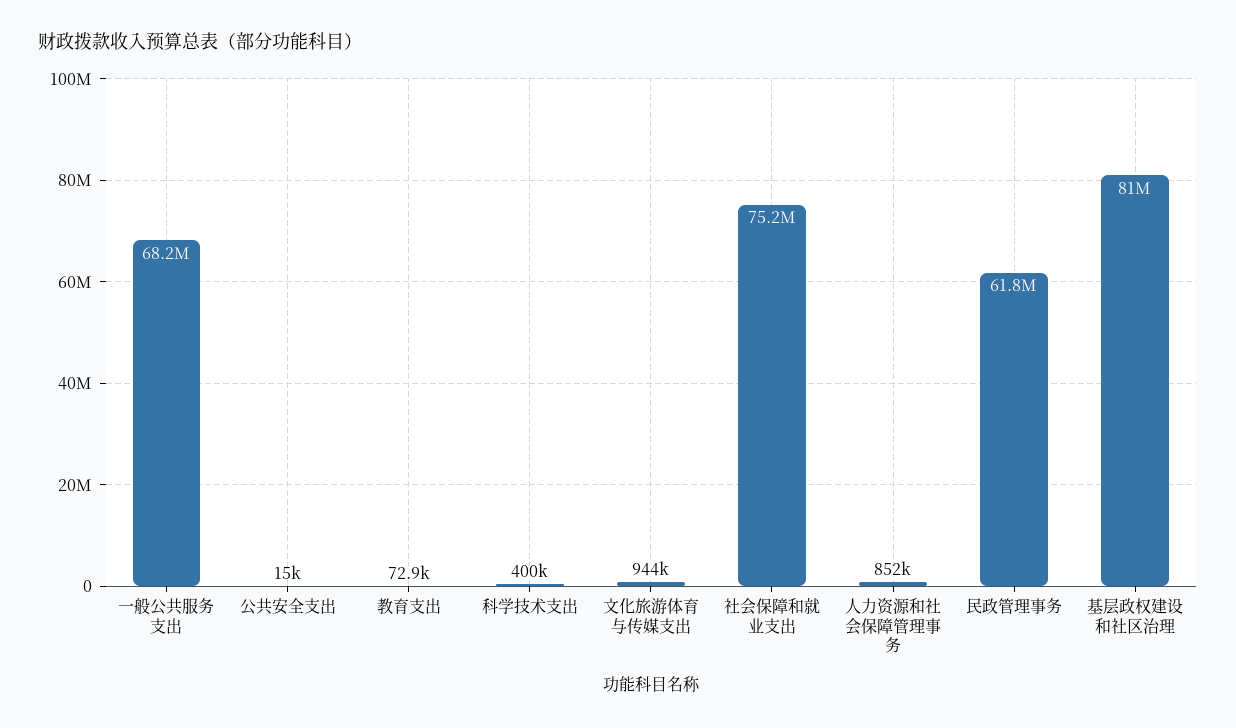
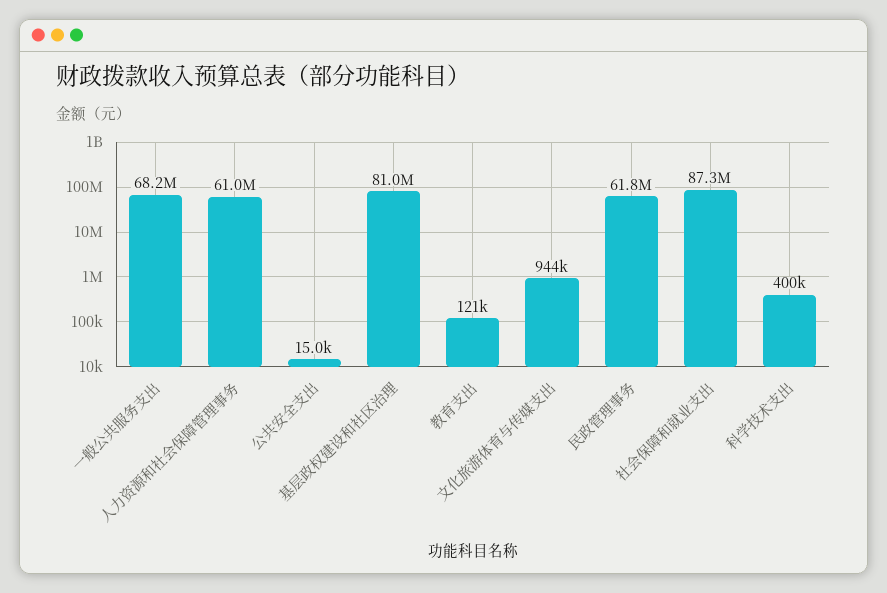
教育支出: 72900 -> 121000
社会保障和就业支出: 75200000 -> 87300000
人力资源和社会保障管理事务: 852000 -> 61000000

